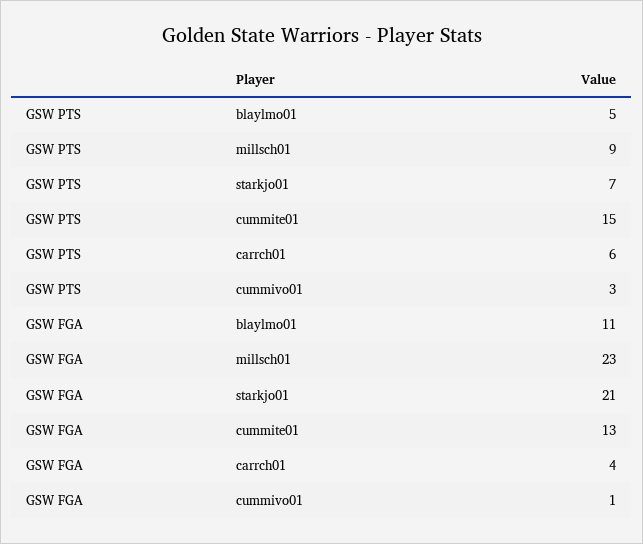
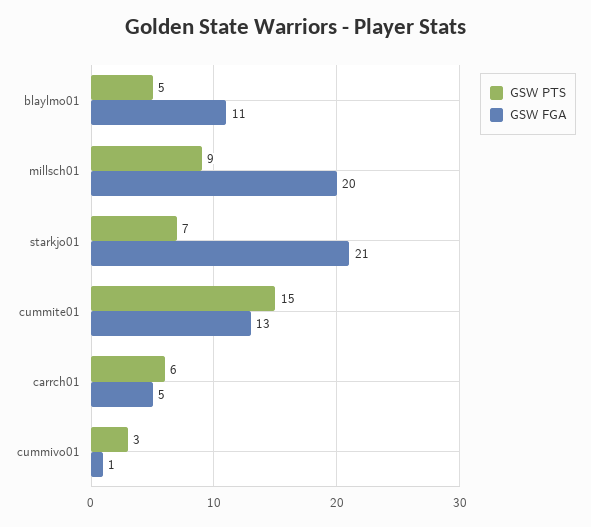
GSW FGA, millsch01: 23 -> 20
GSW FGA, carrch01: 4 -> 5

